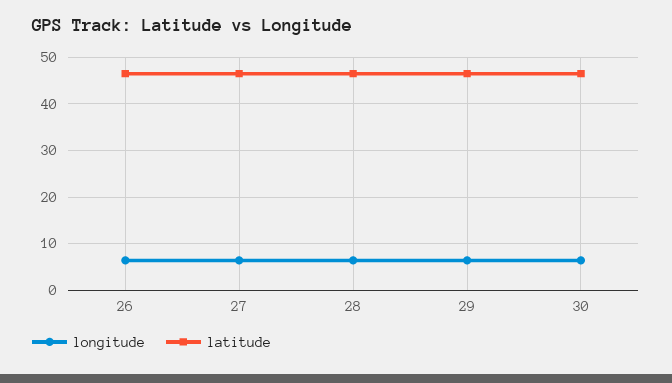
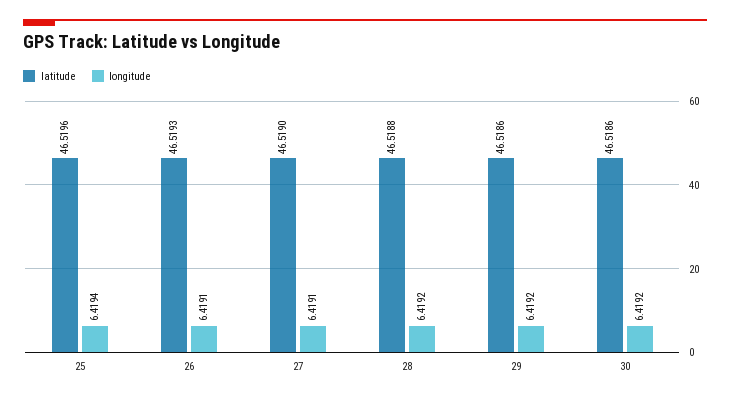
latitude, 25: none -> 46.5196
longitude, 25: none -> 6.4194

